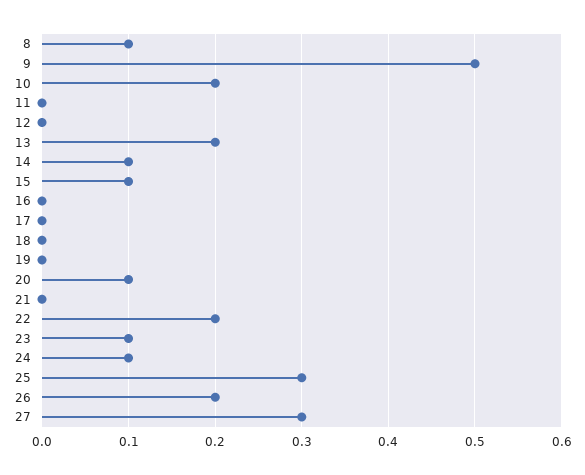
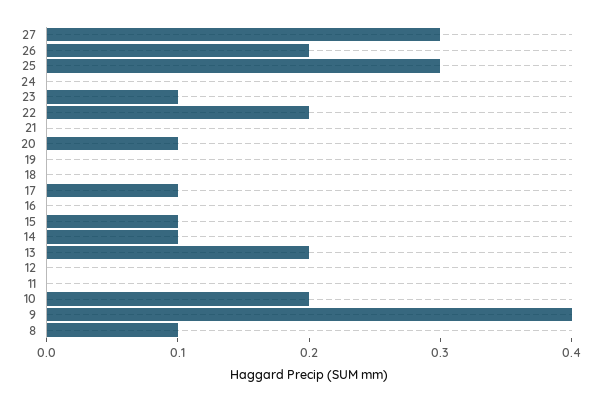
9: 0.5 -> 0.4
17: 0 -> 0.1
24: 0.1 -> 0

